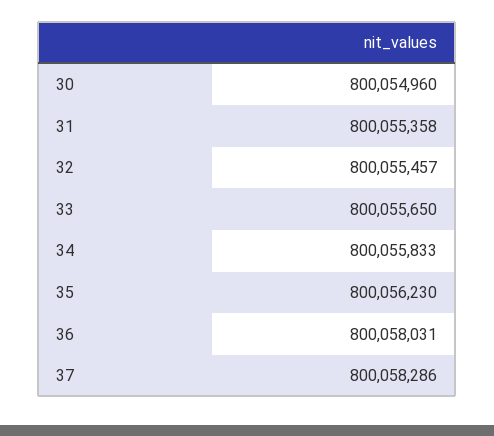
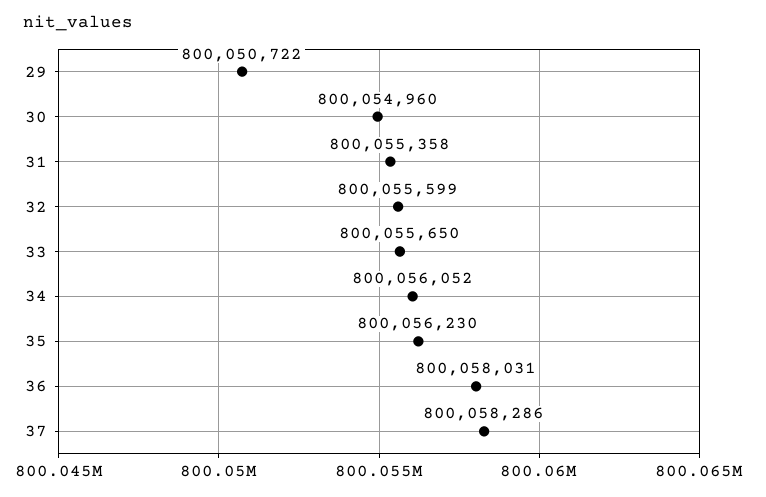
32: 800055457 -> 800055599
34: 800055833 -> 800056052
29: none -> 800050722

